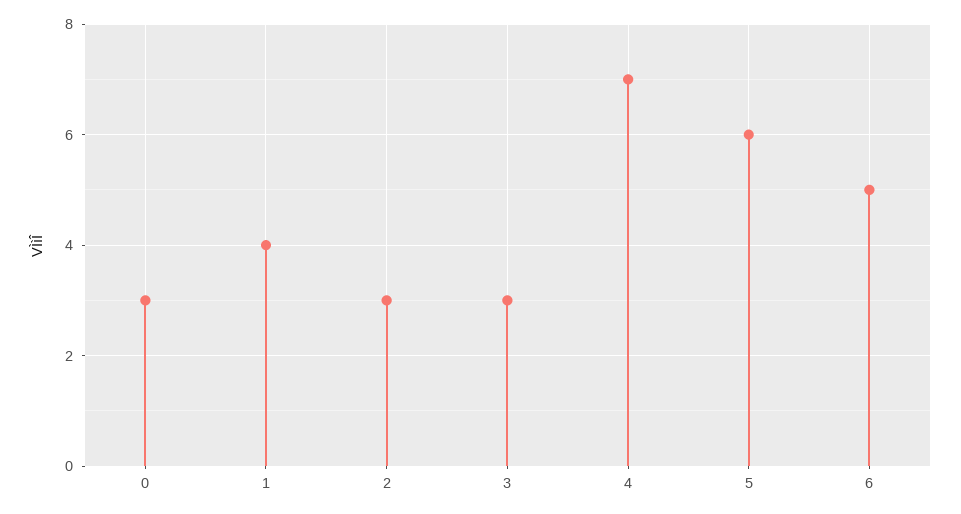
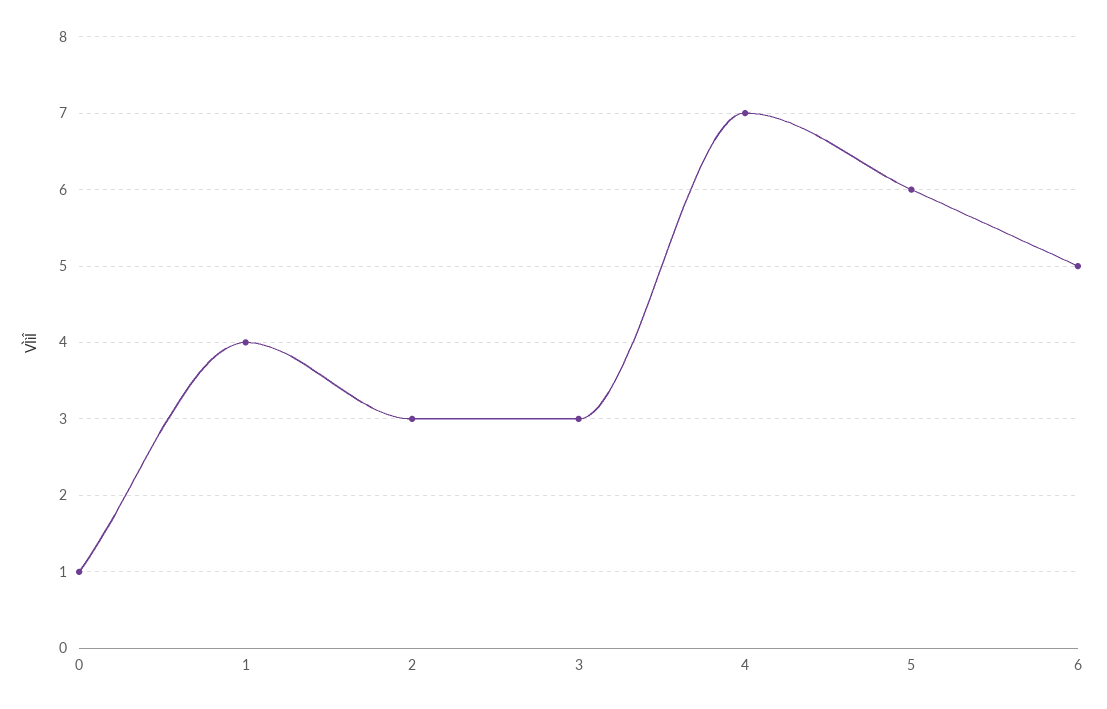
0: 3 -> 1

